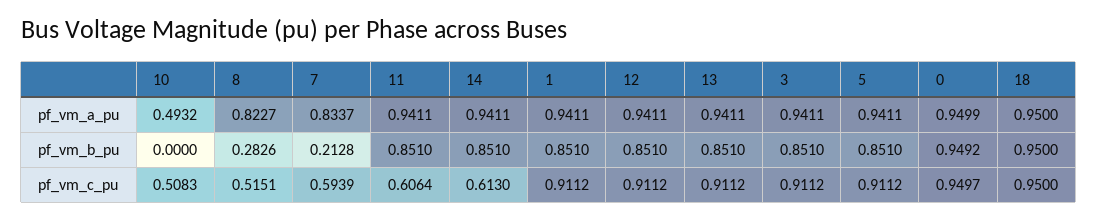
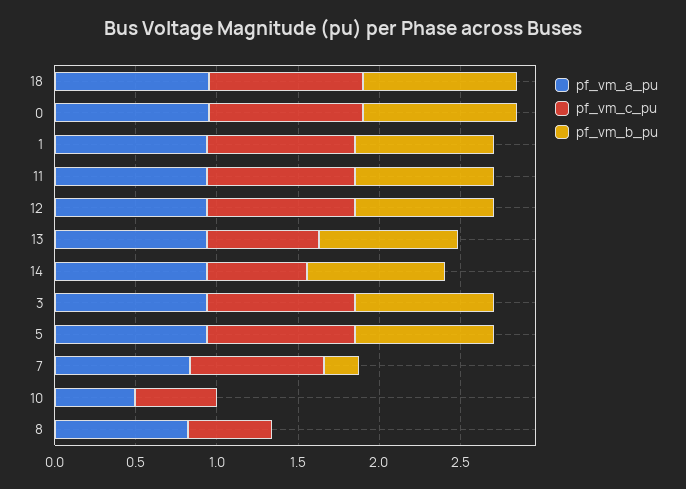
pf_vm_b_pu, 8: 0.2826 -> 0
pf_vm_c_pu, 7: 0.5939 -> 0.8
pf_vm_c_pu, 11: 0.6064 -> 0.9
pf_vm_c_pu, 13: 0.9112 -> 0.7

